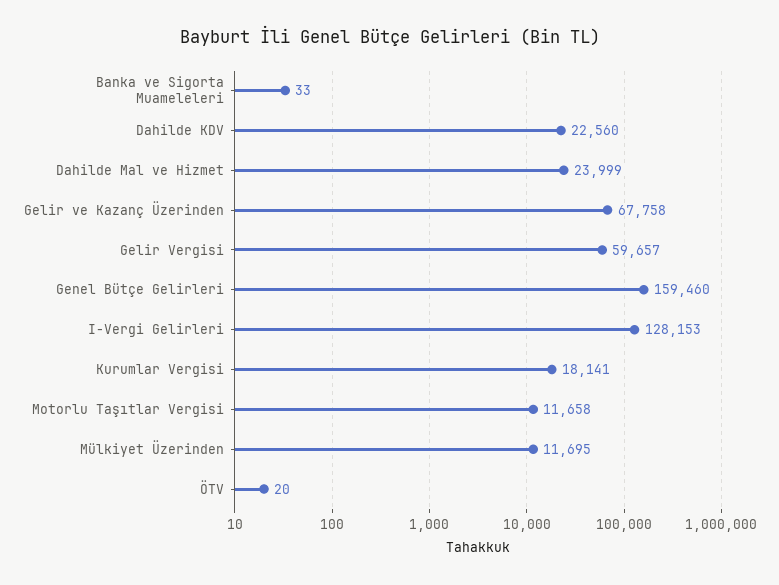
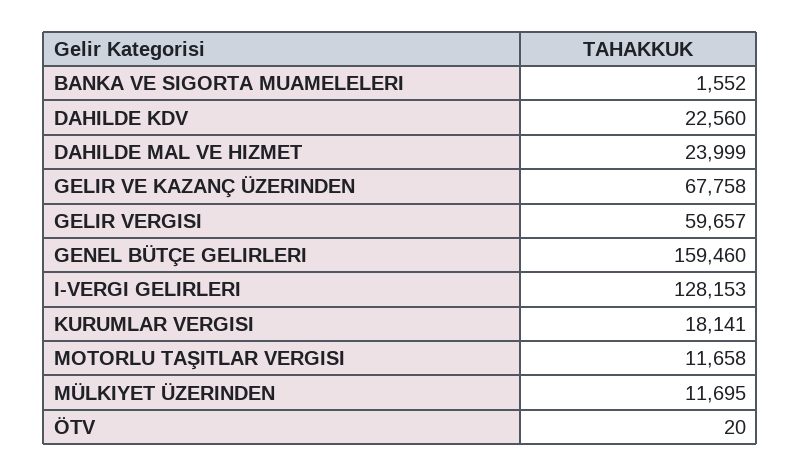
Banka ve Sigorta Muameleleri: 33 -> 1552

